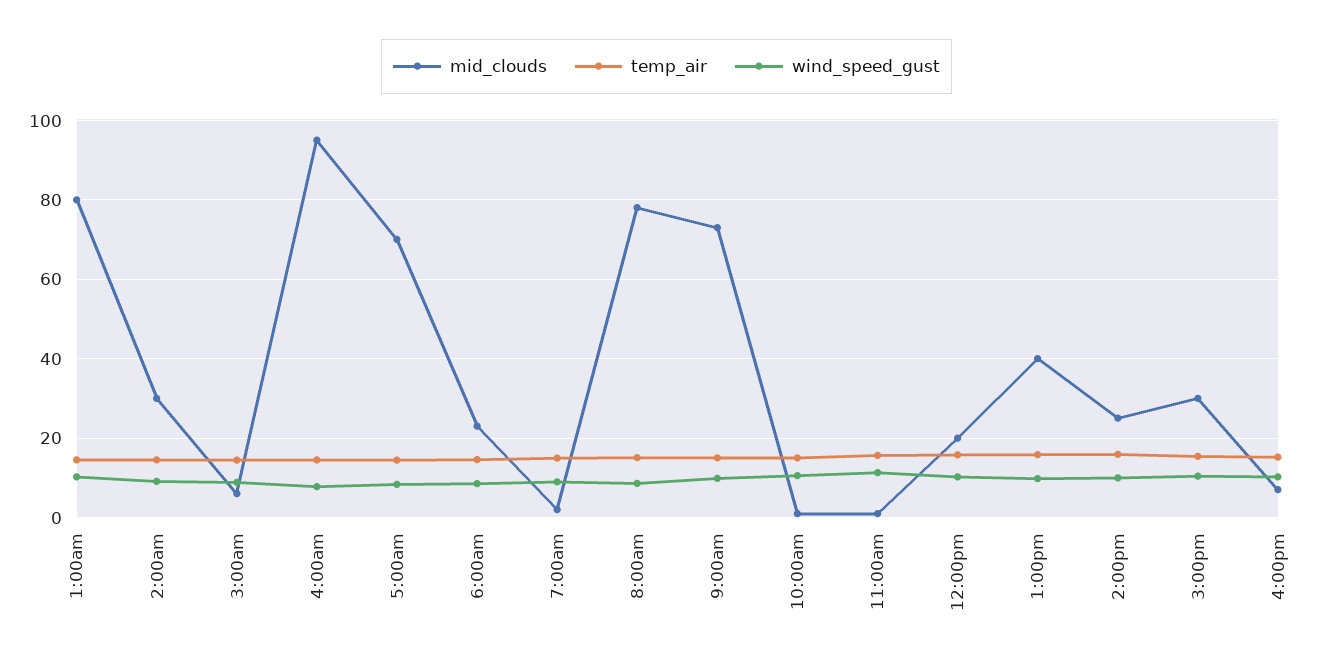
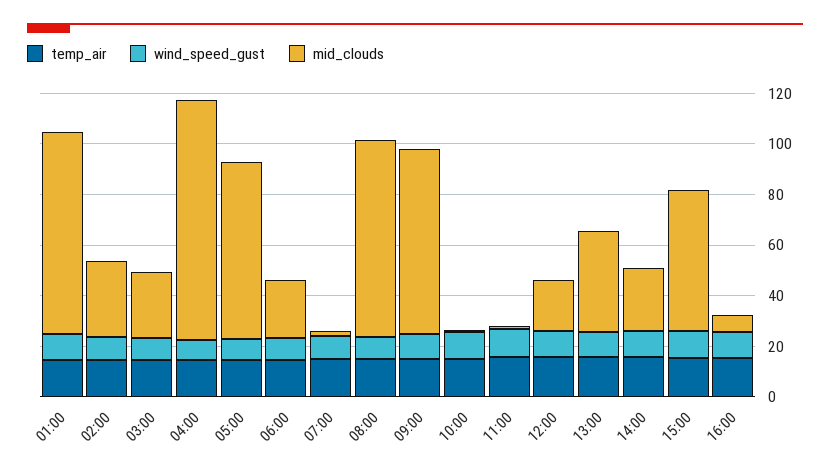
mid_clouds, 3:00am: 6 -> 25
mid_clouds, 3:00pm: 30 -> 55

